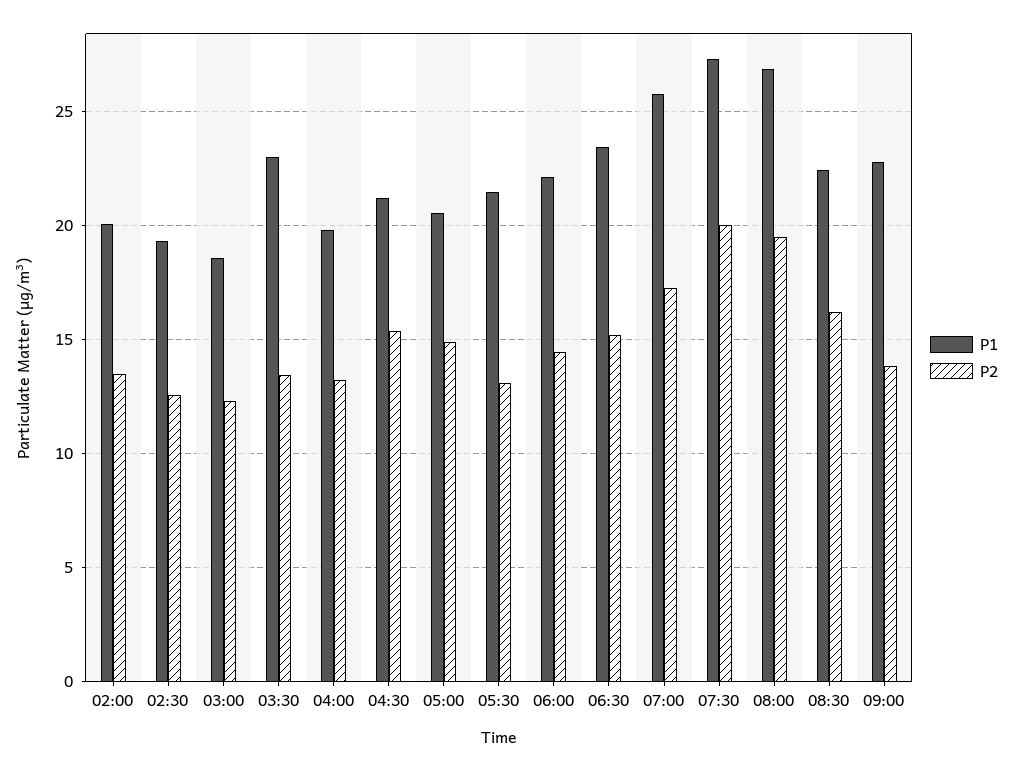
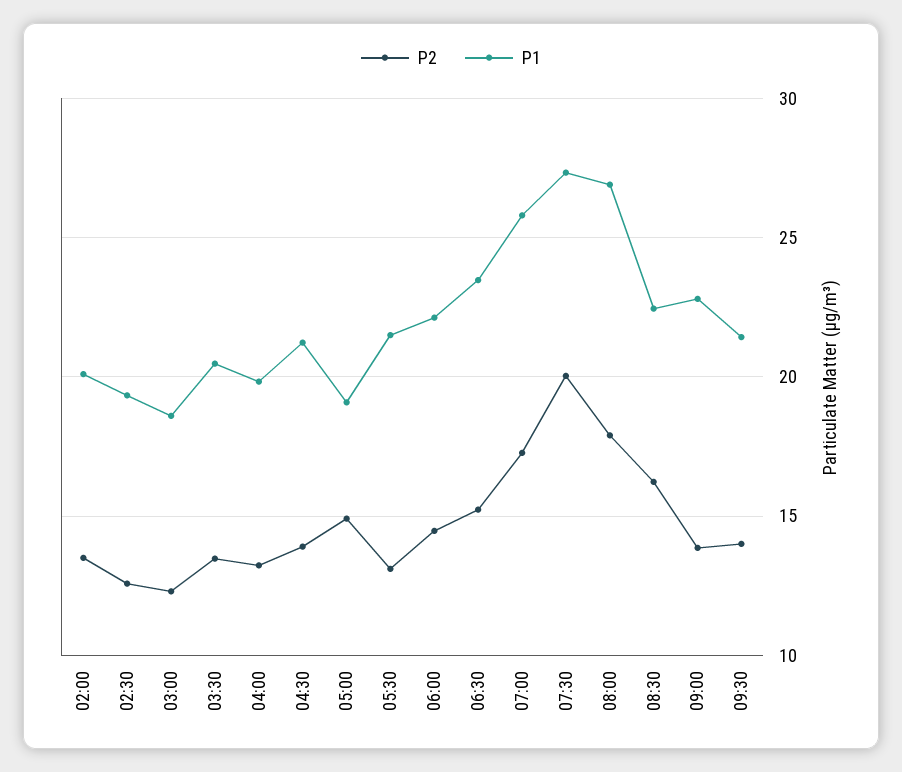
P1, 03:30: 23 -> 20.5
P2, 04:30: 15.5 -> 14
P1, 05:00: 20.5 -> 19
P2, 08:00: 19.5 -> 18
P2, 09:30: none -> 14
P1, 09:30: none -> 21.5

